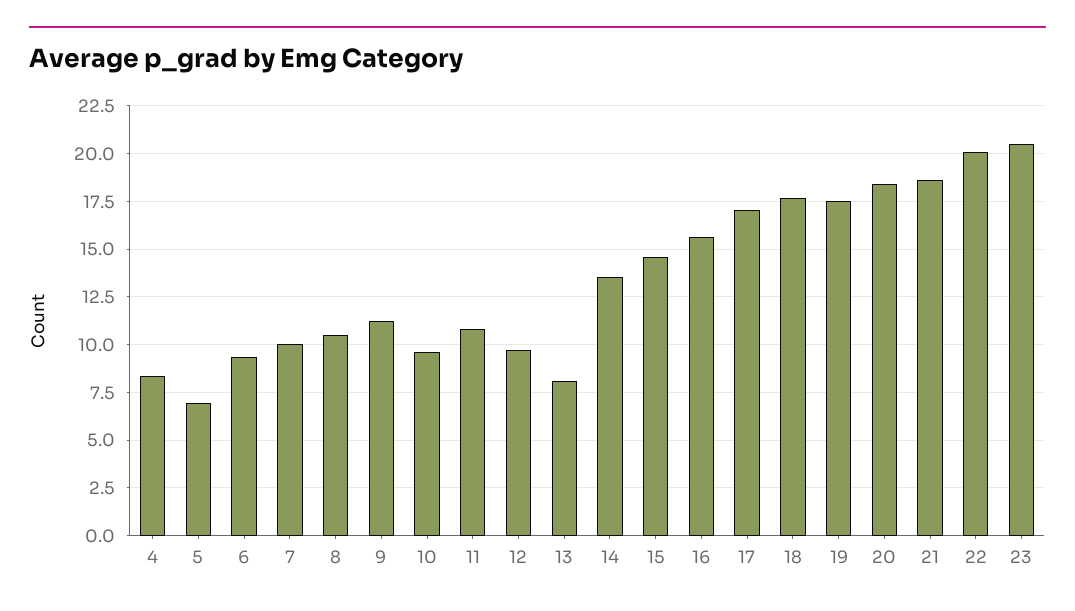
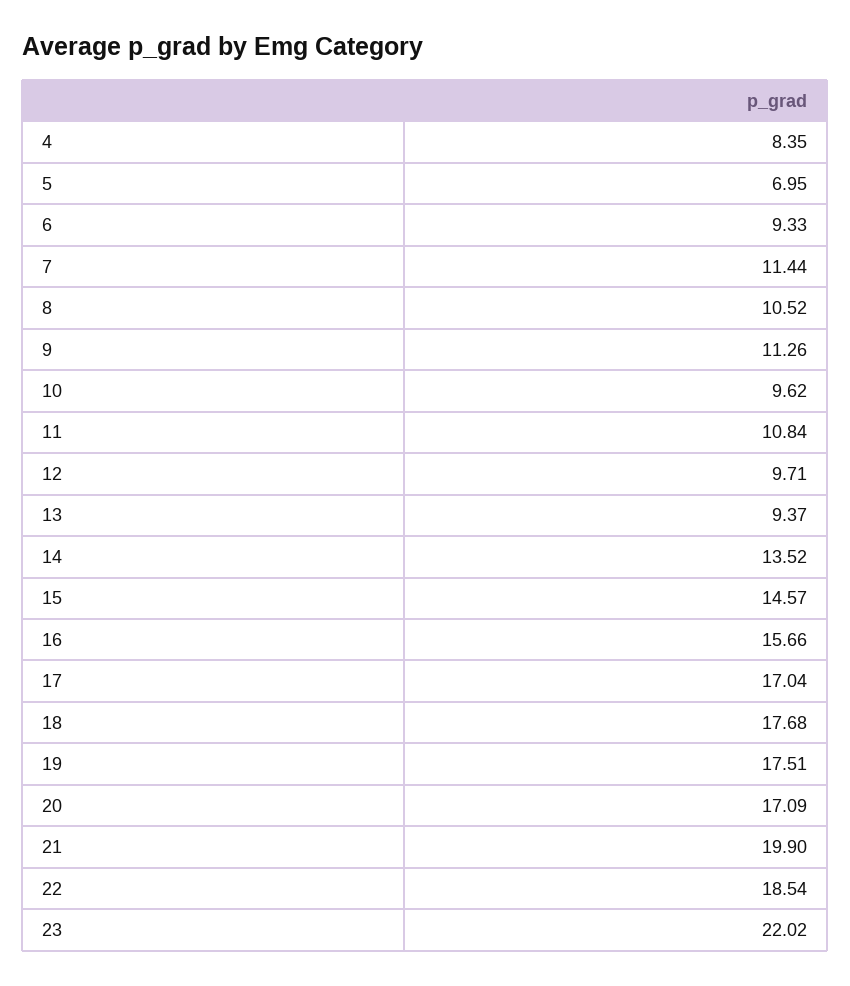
7: 10 -> 11.44
13: 8 -> 9.37
20: 18.5 -> 17.09
21: 18.5 -> 19.9
22: 20 -> 18.54
23: 20.5 -> 22.02

